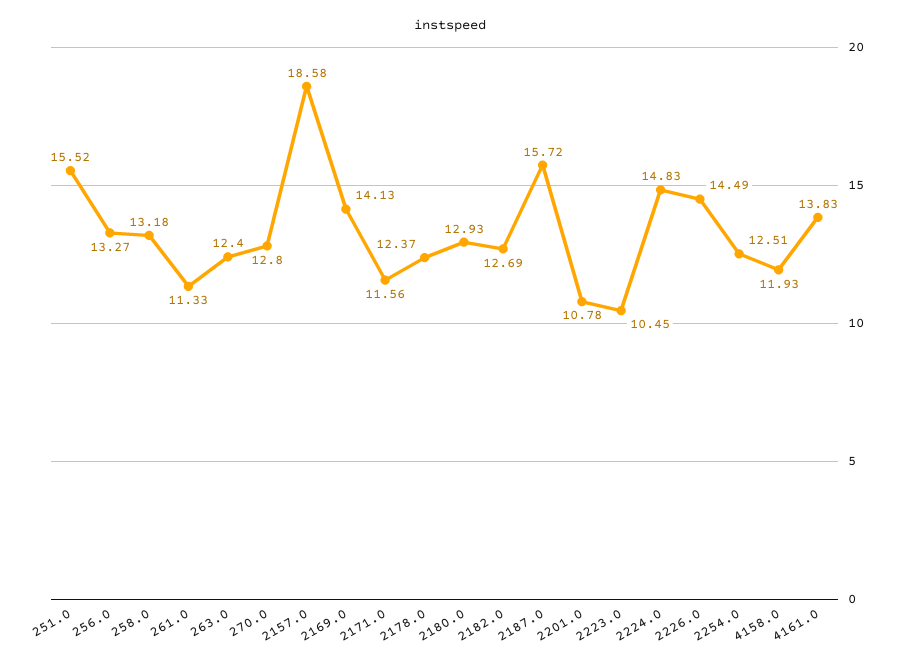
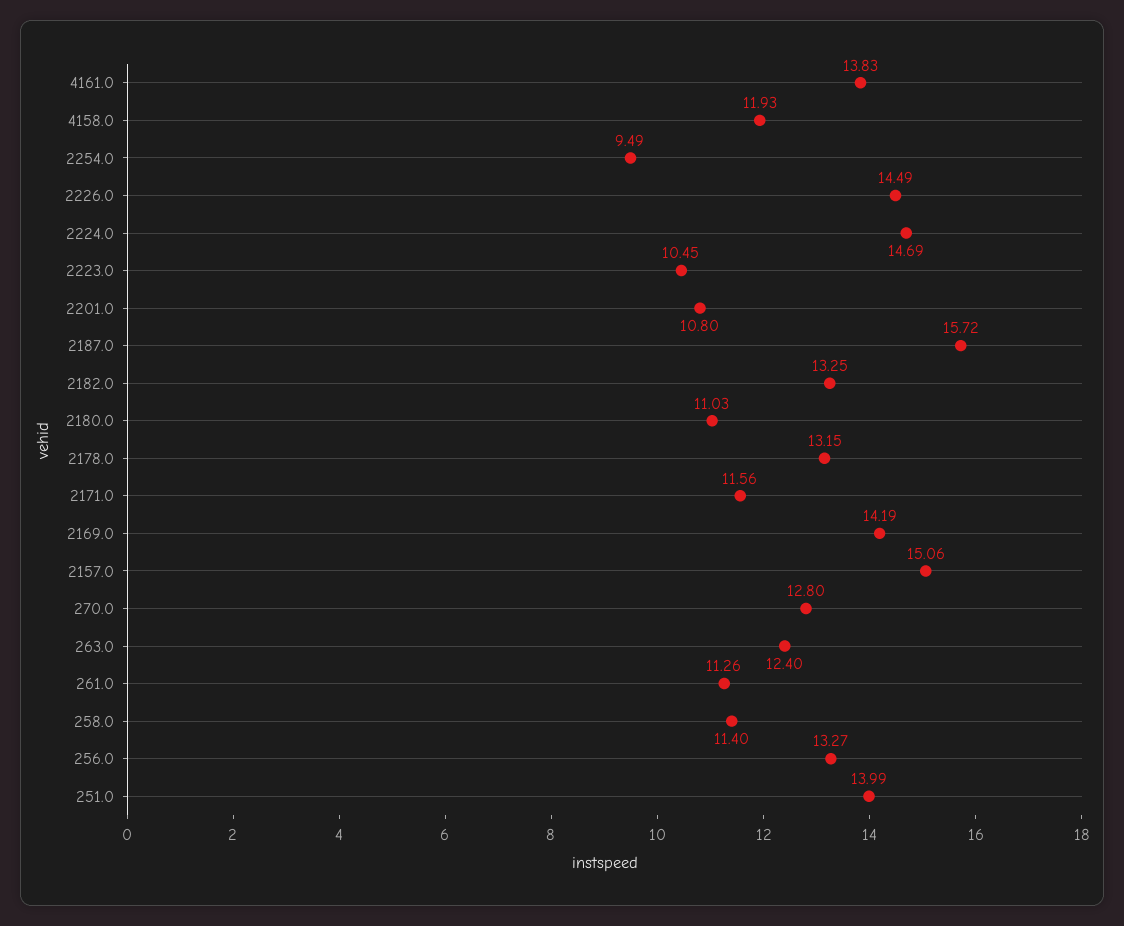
251.0: 15.52 -> 13.99
258.0: 13.18 -> 11.4
261.0: 11.33 -> 11.26
2157.0: 18.58 -> 15.06
2169.0: 14.13 -> 14.19
2178.0: 12.37 -> 13.15
2180.0: 12.93 -> 11.03
2182.0: 12.69 -> 13.25
2201.0: 10.78 -> 10.8
2224.0: 14.83 -> 14.69
2254.0: 12.51 -> 9.49

